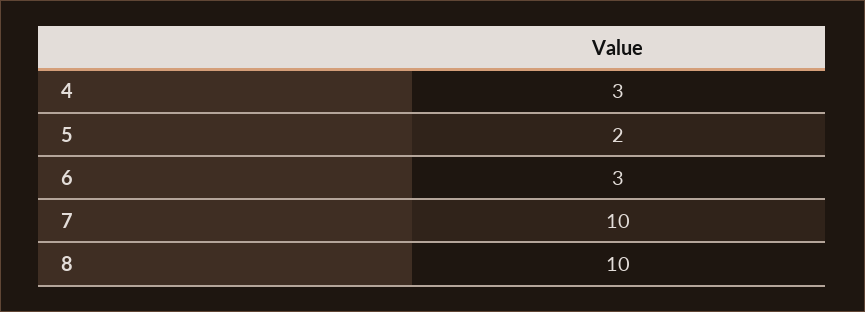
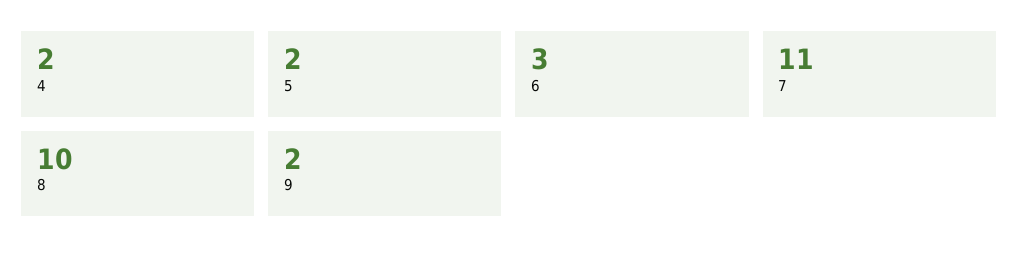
4: 3 -> 2
7: 10 -> 11
9: none -> 2

